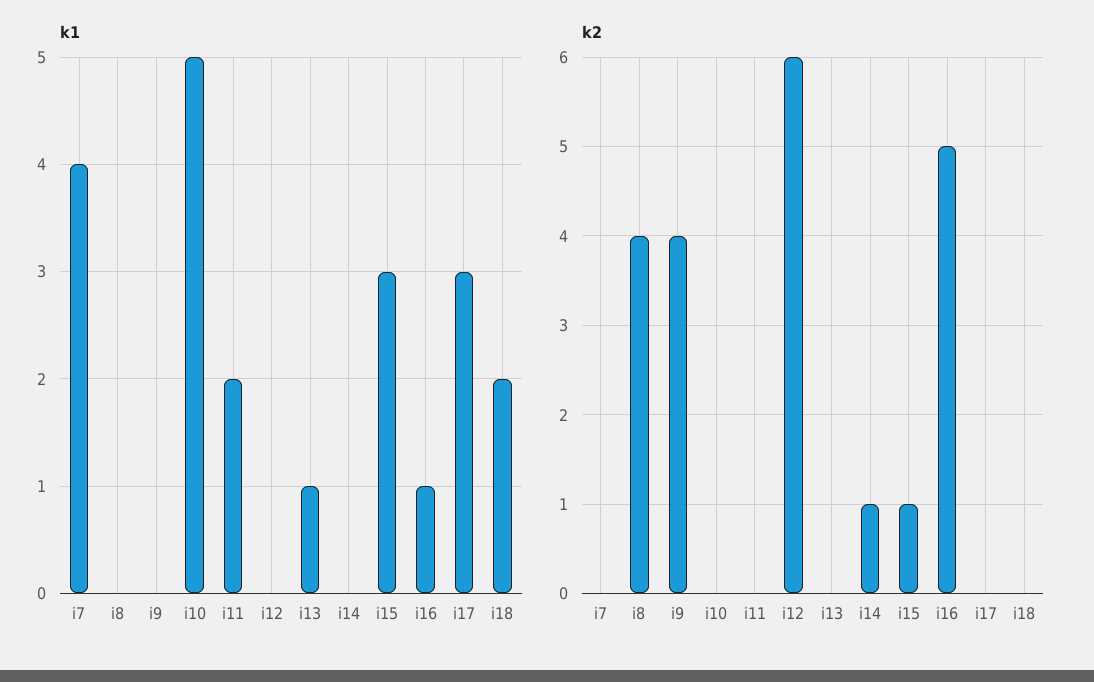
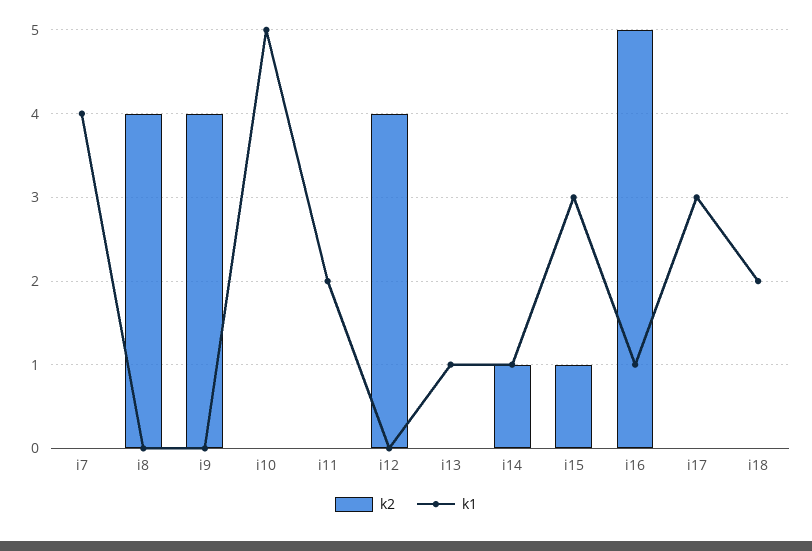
k1, i14: 0 -> 1
k2, i12: 6 -> 4

